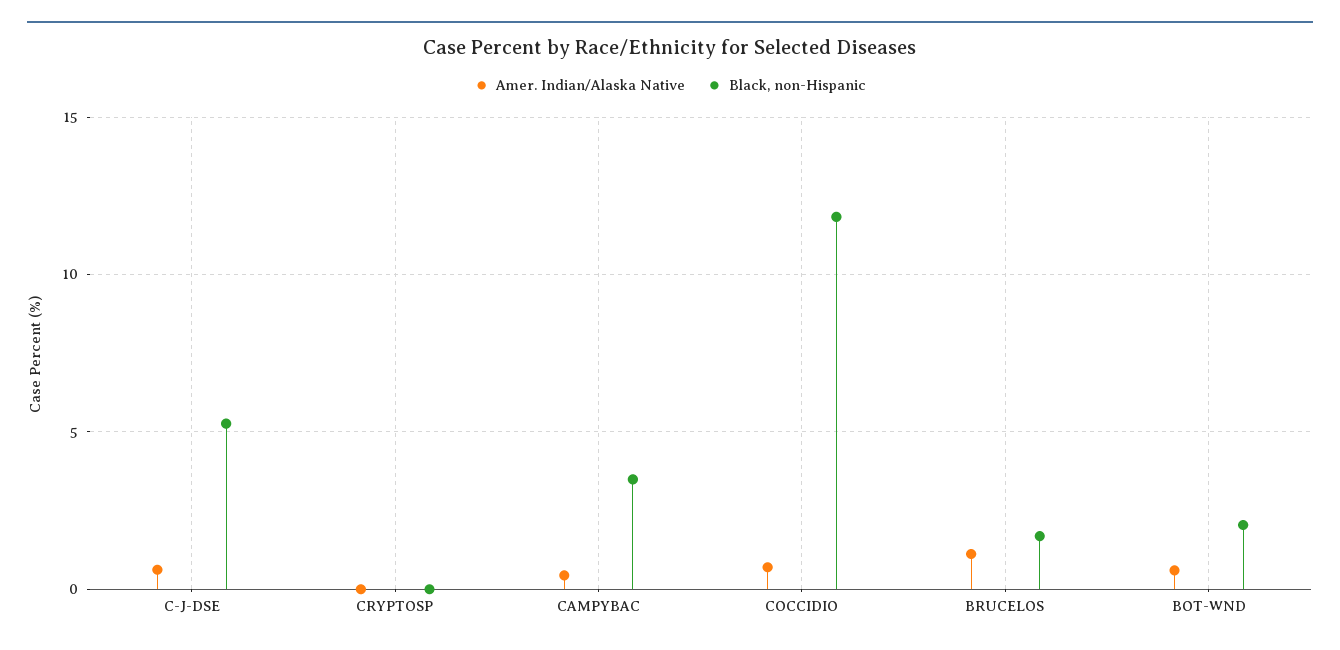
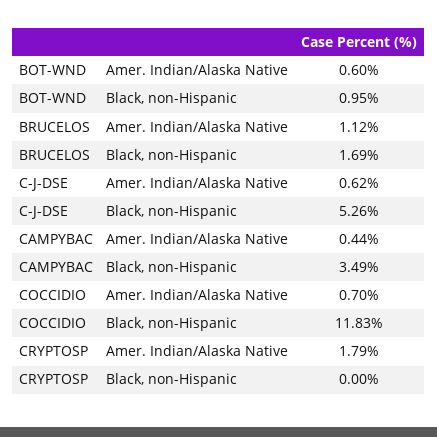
Amer. Indian/Alaska Native, CRYPTOSP: 0 -> 1.79
Black, non-Hispanic, BOT-WND: 2 -> 0.95

